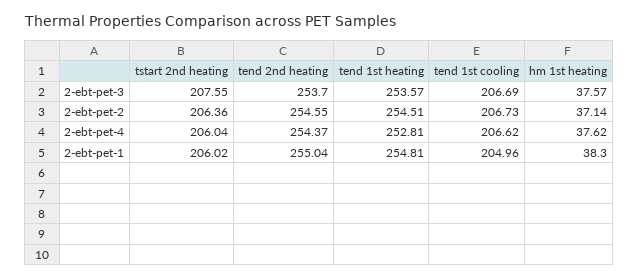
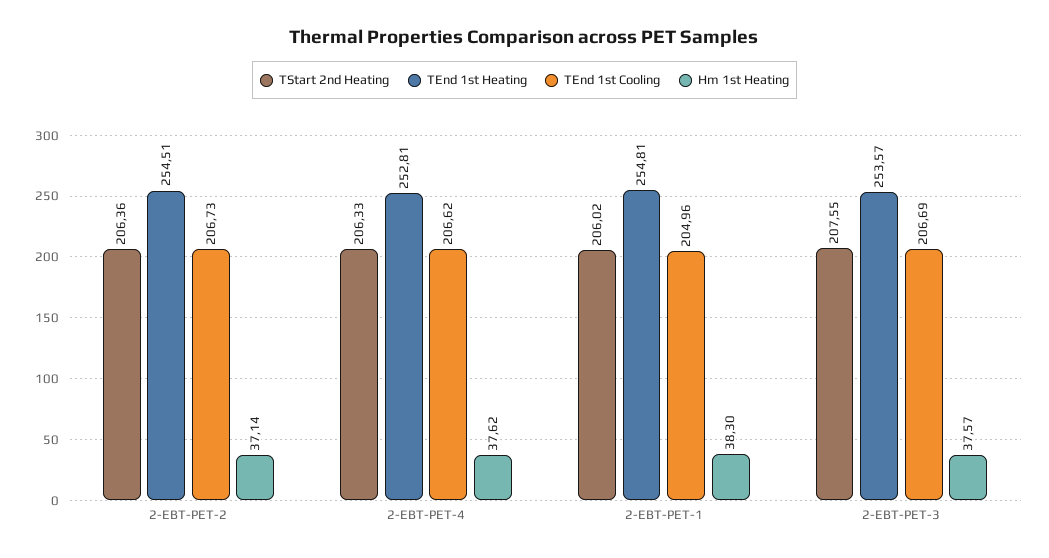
tend 2nd heating, 2-ebt-pet-3: 253.7 -> none
tend 2nd heating, 2-ebt-pet-2: 254.55 -> none
tstart 2nd heating, 2-ebt-pet-4: 206.04 -> 206.33
tend 2nd heating, 2-ebt-pet-4: 254.37 -> none
tend 2nd heating, 2-ebt-pet-1: 255.04 -> none

